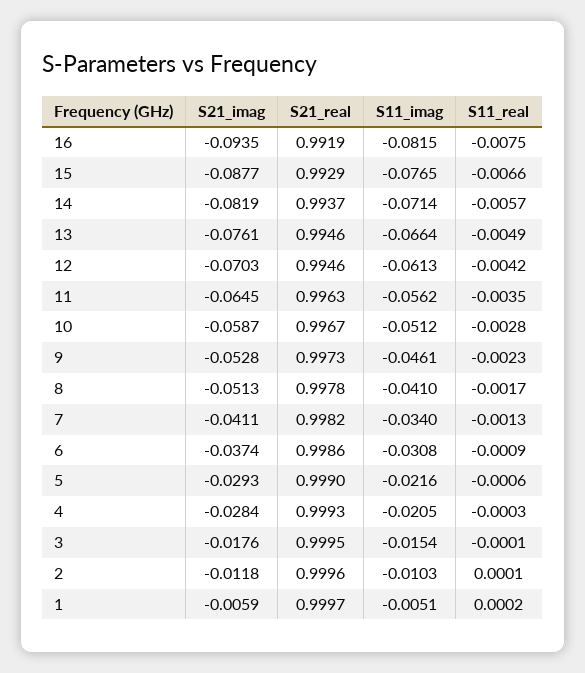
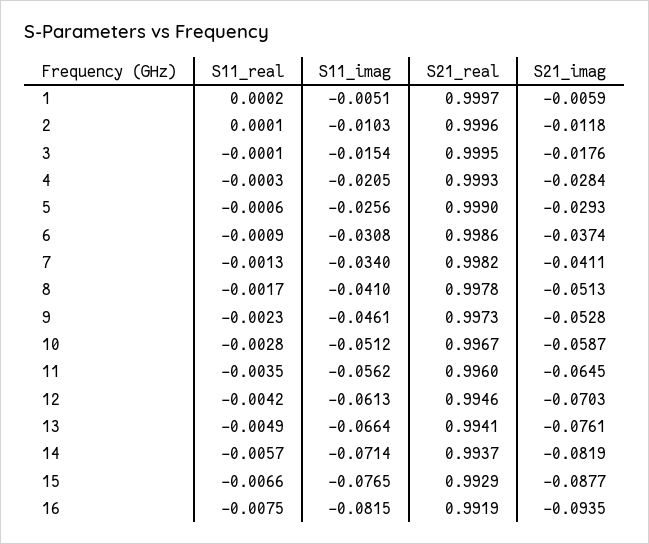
S21_real, 13: 0.9946 -> 0.9941
S21_real, 11: 0.9963 -> 0.996
S11_imag, 5: -0.0216 -> -0.0256

